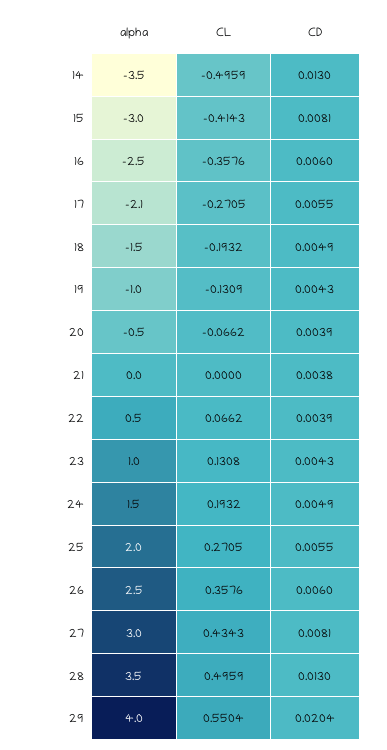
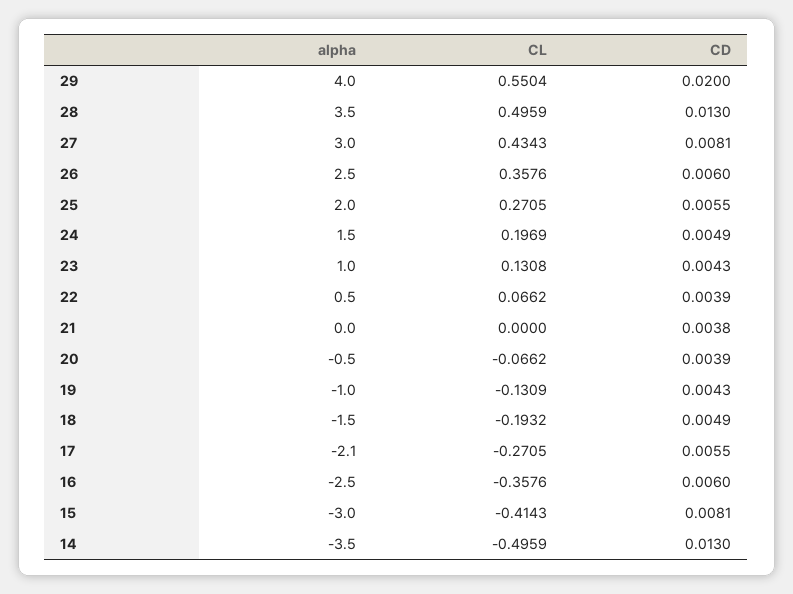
CL, 24: 0.1932 -> 0.1969
CD, 29: 0.0204 -> 0.02

